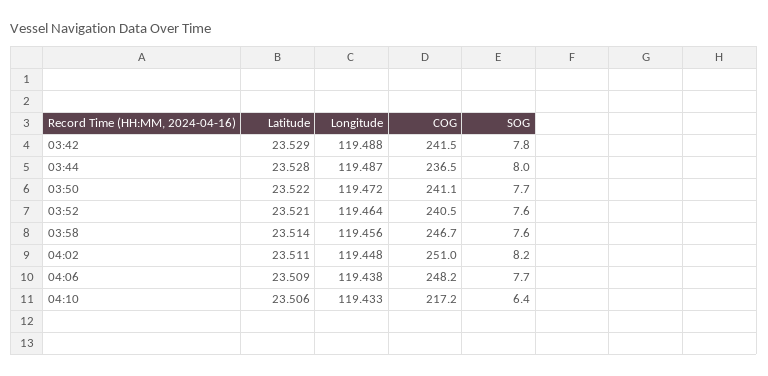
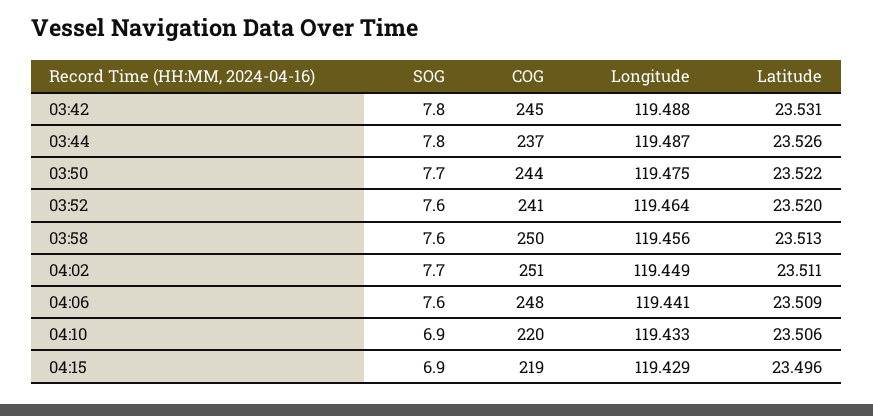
Latitude, 03:42: 23.529 -> 23.531
COG, 03:42: 241.5 -> 245
Latitude, 03:44: 23.528 -> 23.526
SOG, 03:44: 8 -> 7.8
Longitude, 03:50: 119.472 -> 119.475
COG, 03:50: 241.1 -> 244
Latitude, 03:52: 23.521 -> 23.52
Latitude, 03:58: 23.514 -> 23.513
COG, 03:58: 246.7 -> 250
Longitude, 04:02: 119.448 -> 119.449
SOG, 04:02: 8.2 -> 7.7
Longitude, 04:06: 119.438 -> 119.441
SOG, 04:06: 7.7 -> 7.6
COG, 04:10: 217.2 -> 220
SOG, 04:10: 6.4 -> 6.9
SOG, 04:15: none -> 6.9
COG, 04:15: none -> 219
Longitude, 04:15: none -> 119.429
Latitude, 04:15: none -> 23.496

